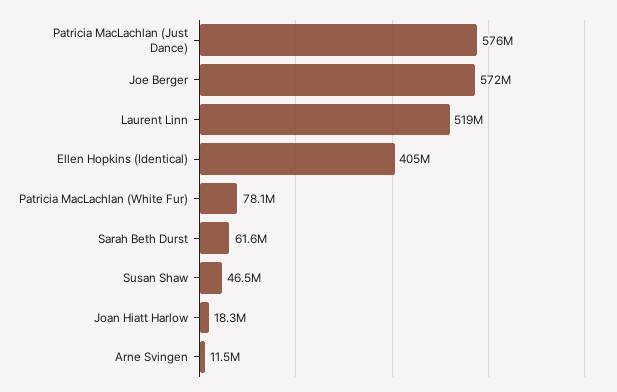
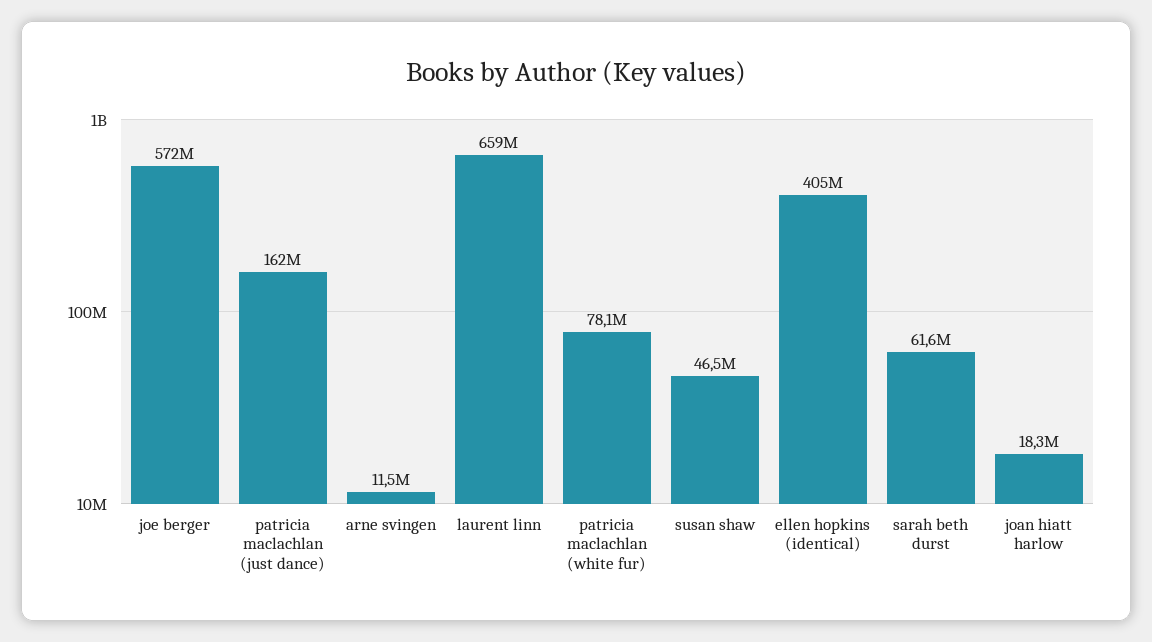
Patricia MacLachlan (Just Dance): 576000000 -> 162000000
Laurent Linn: 519000000 -> 659000000

